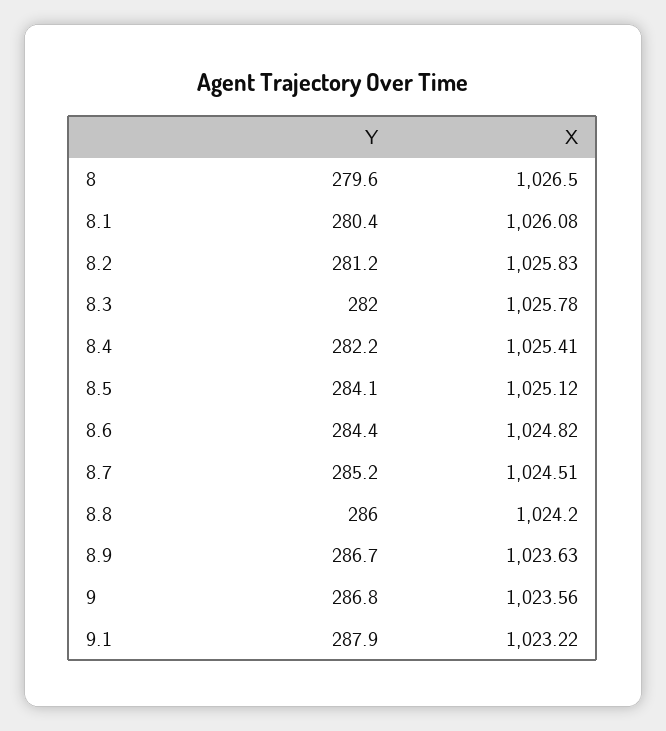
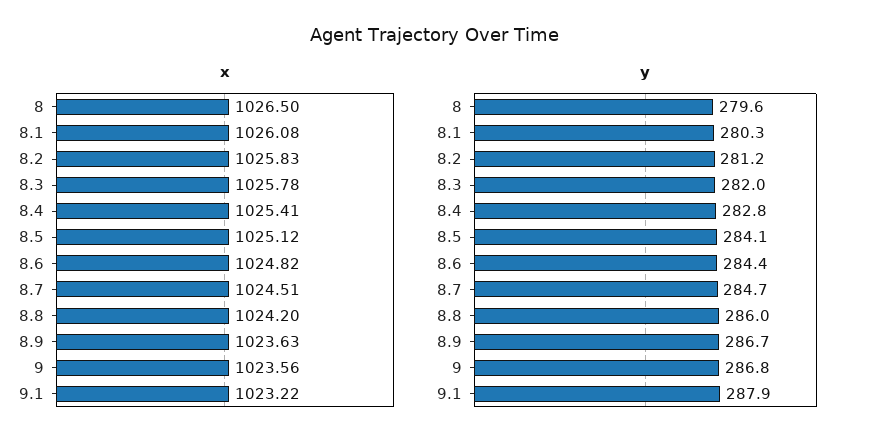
Y, 8.1: 280.4 -> 280.3
Y, 8.4: 282.2 -> 282.8
Y, 8.7: 285.2 -> 284.7

